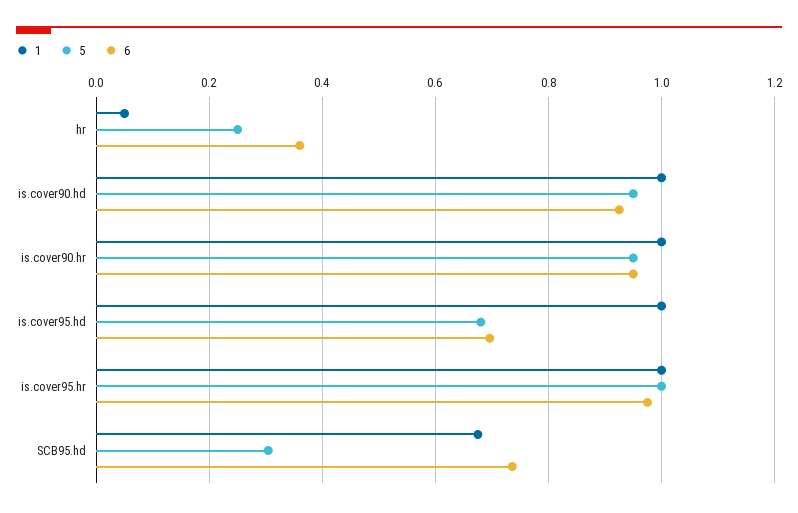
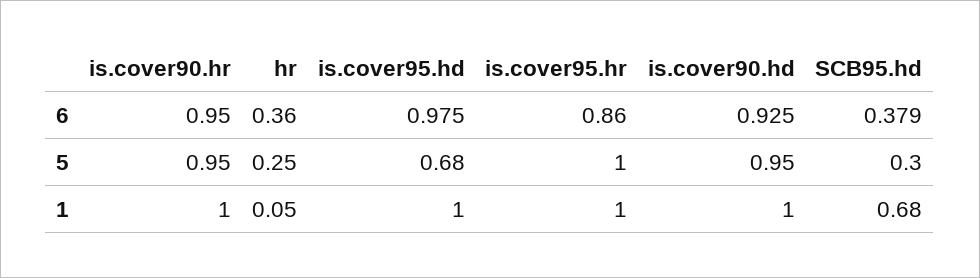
6, is.cover95.hd: 0.7 -> 0.975
6, is.cover95.hr: 0.98 -> 0.86
6, SCB95.hd: 0.74 -> 0.379

